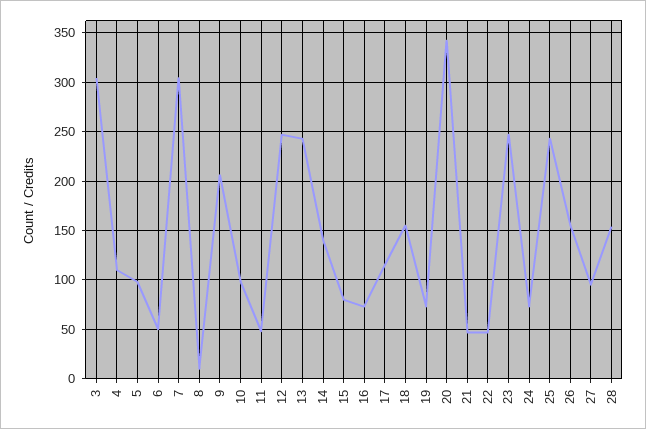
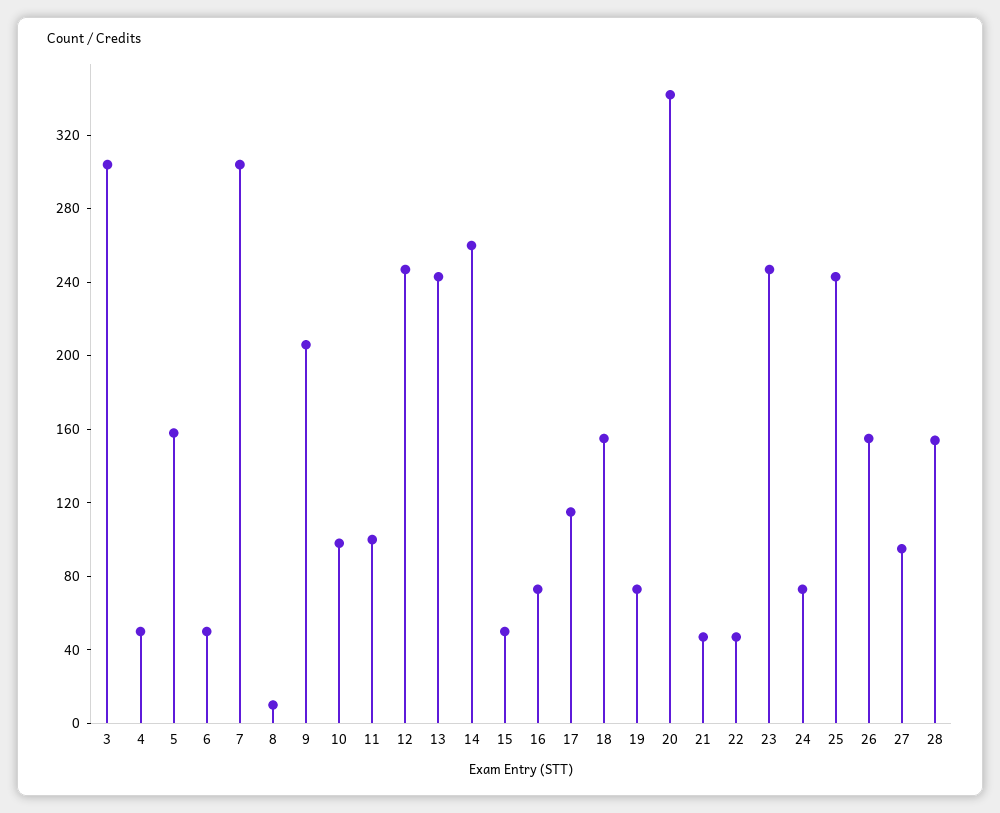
4: 110 -> 50
5: 100 -> 160
11: 50 -> 100
14: 140 -> 260
15: 80 -> 50

